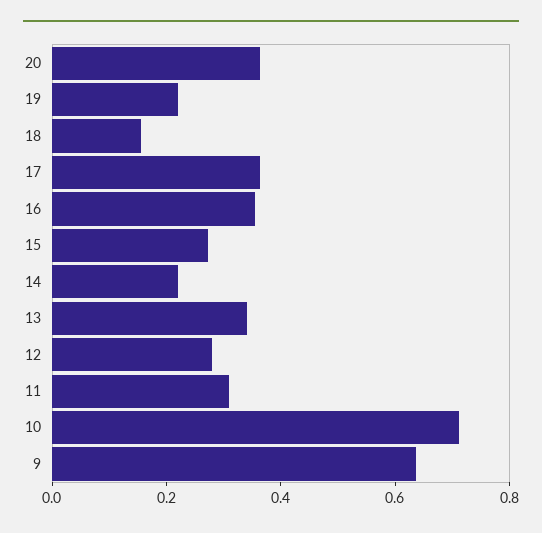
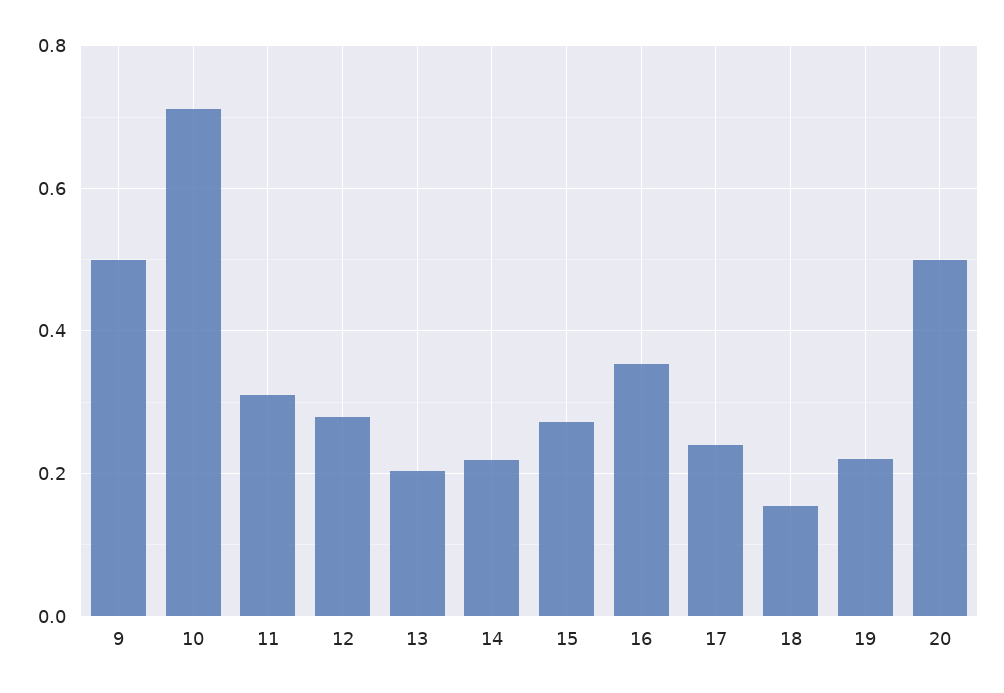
20: 0.35 -> 0.5
17: 0.35 -> 0.24
13: 0.35 -> 0.2
9: 0.65 -> 0.5

